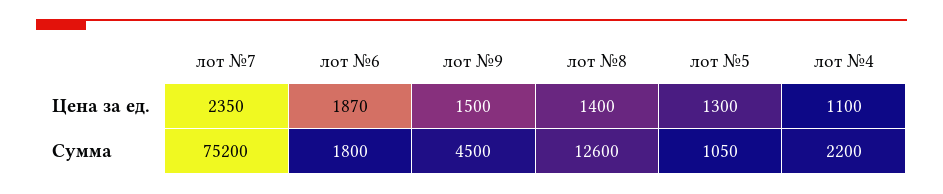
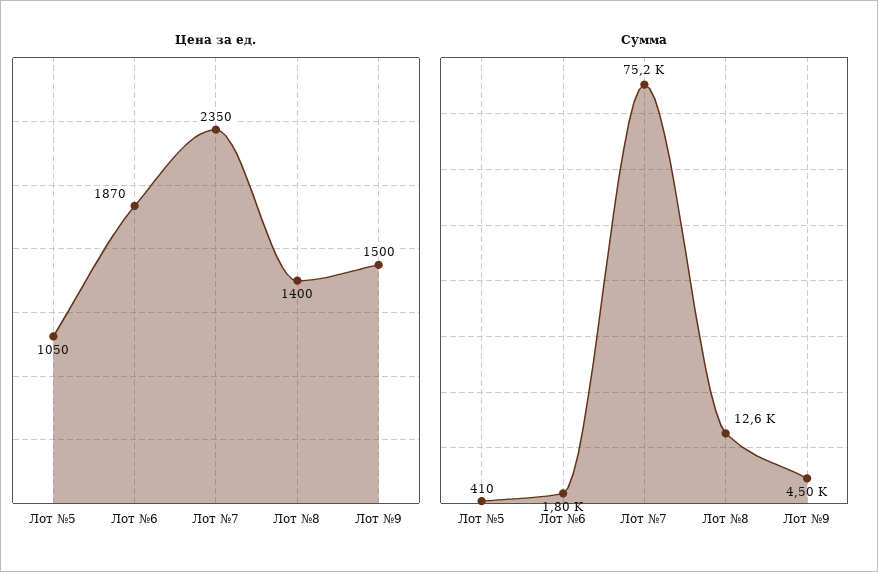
Цена за ед., лот №5: 1300 -> 1050
Цена за ед., лот №4: 1100 -> none
Сумма, лот №5: 1050 -> 410
Сумма, лот №4: 2200 -> none

